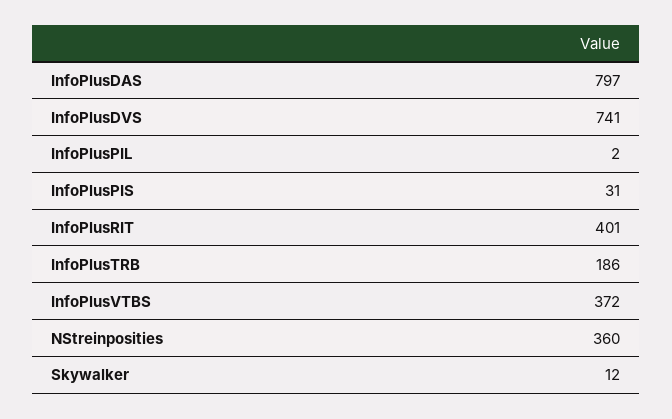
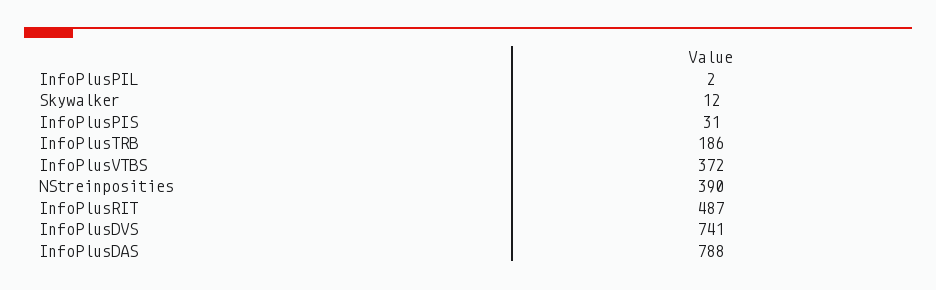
InfoPlusDAS: 797 -> 788
InfoPlusRIT: 401 -> 487
NStreinposities: 360 -> 390

